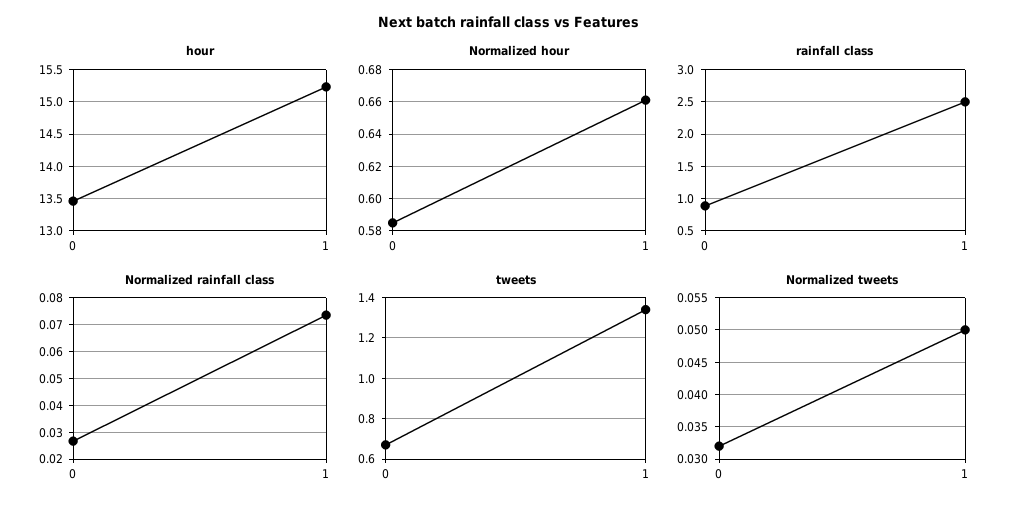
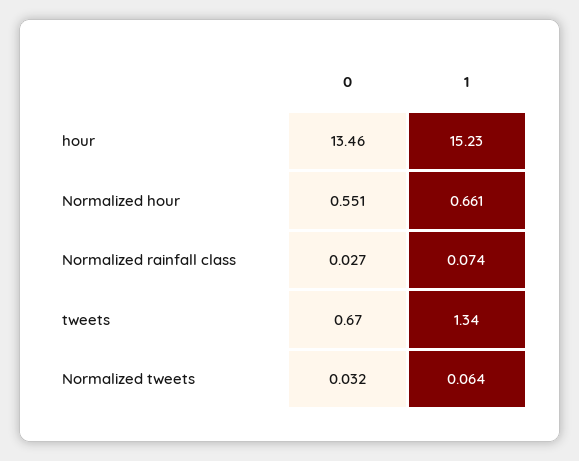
Normalized hour, 0: 0.585 -> 0.551
rainfall class, 0: 0.9 -> none
rainfall class, 1: 2.5 -> none
Normalized tweets, 1: 0.05 -> 0.064

